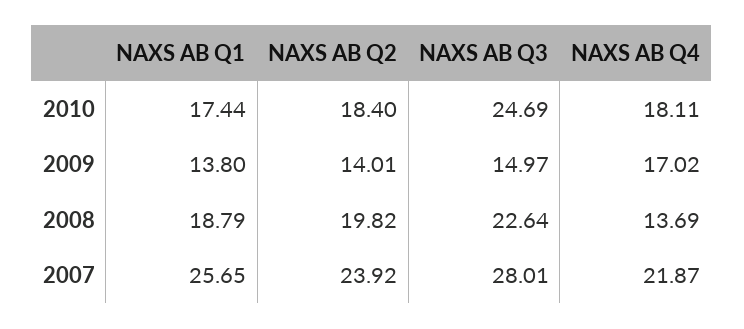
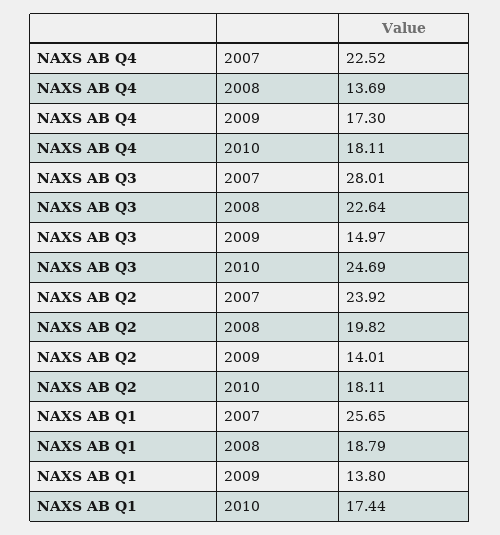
NAXS AB Q2, 2010: 18.4 -> 18.11
NAXS AB Q4, 2009: 17.02 -> 17.3
NAXS AB Q4, 2007: 21.87 -> 22.52

